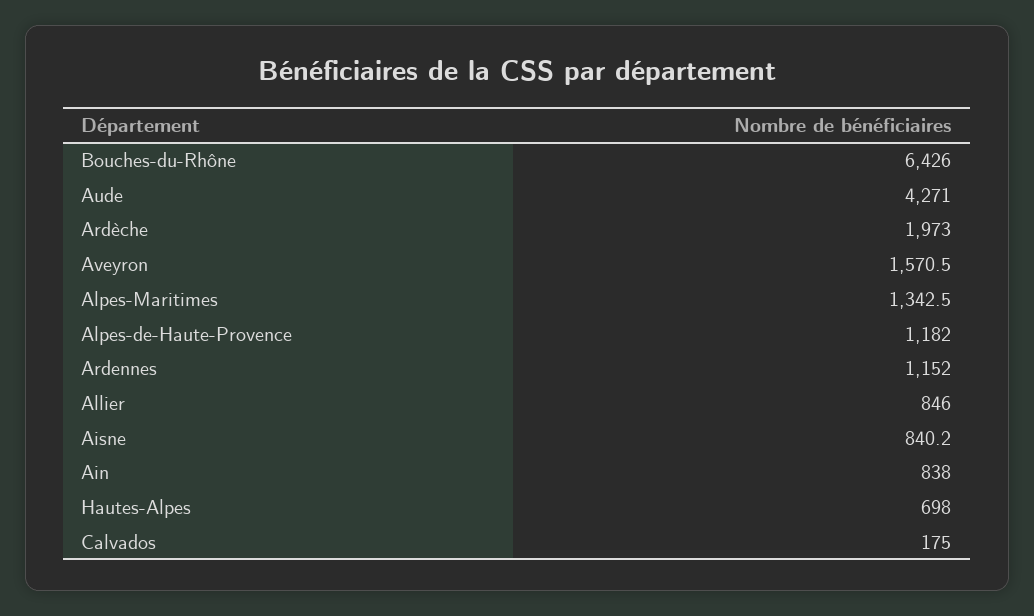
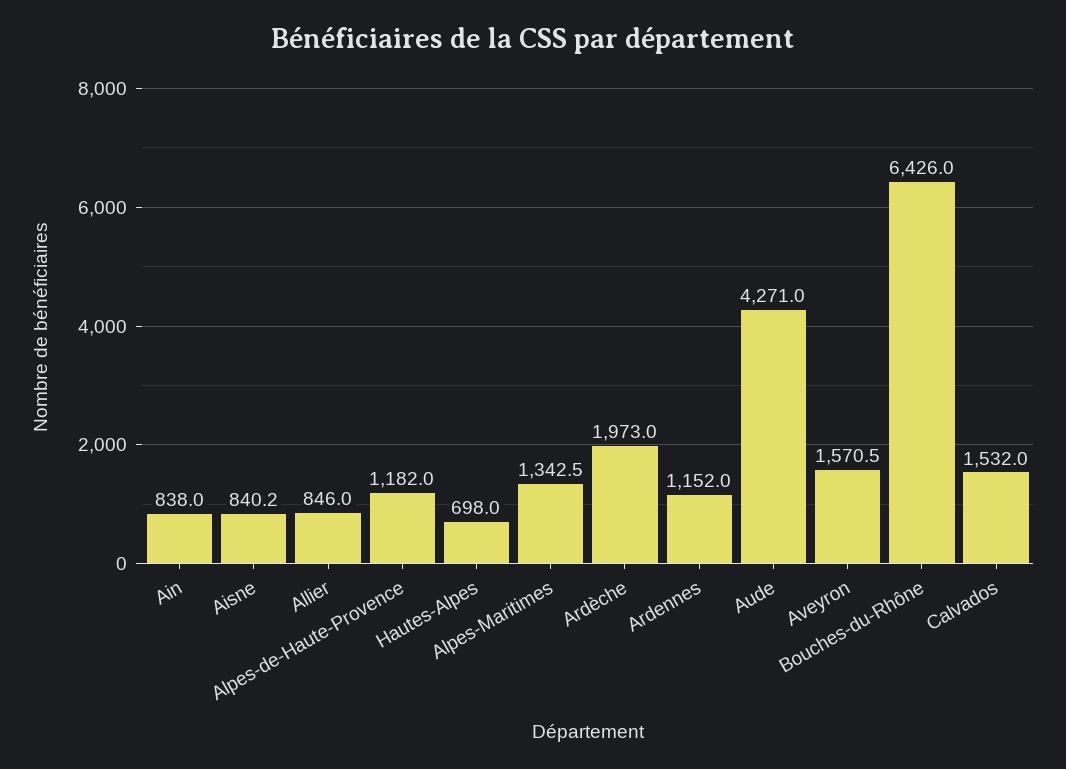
Calvados: 175 -> 1532

